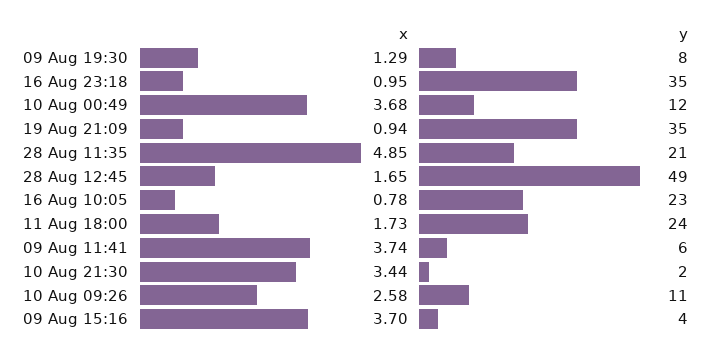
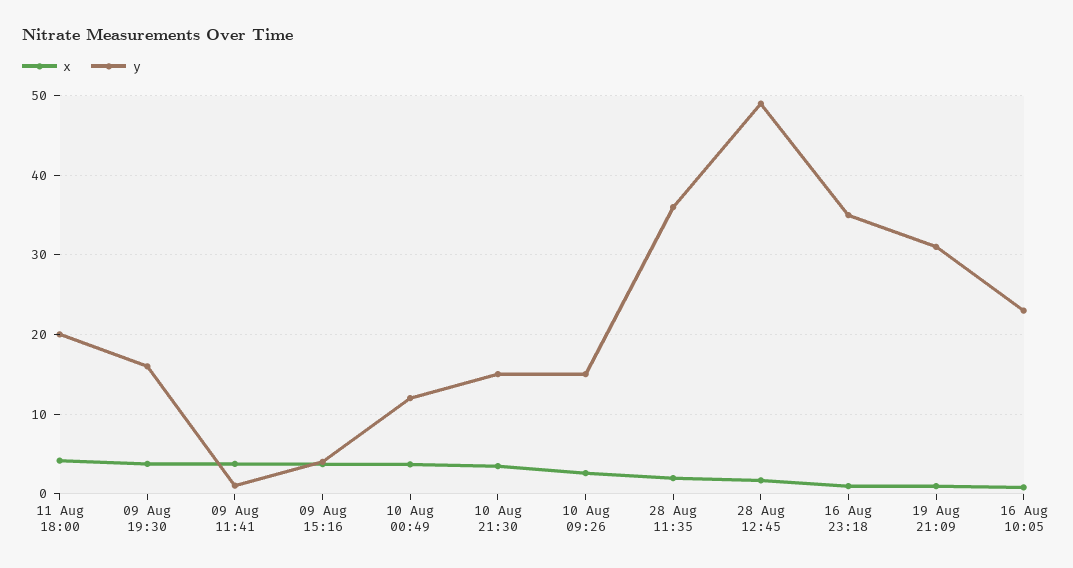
x, 09 Aug 19:30: 1.29 -> 4
y, 09 Aug 19:30: 8 -> 16
y, 19 Aug 21:09: 35 -> 31
x, 28 Aug 11:35: 4.85 -> 2
y, 28 Aug 11:35: 21 -> 36
x, 11 Aug 18:00: 1.73 -> 4
y, 11 Aug 18:00: 24 -> 20
y, 09 Aug 11:41: 6 -> 1
y, 10 Aug 21:30: 2 -> 15
y, 10 Aug 09:26: 11 -> 15

